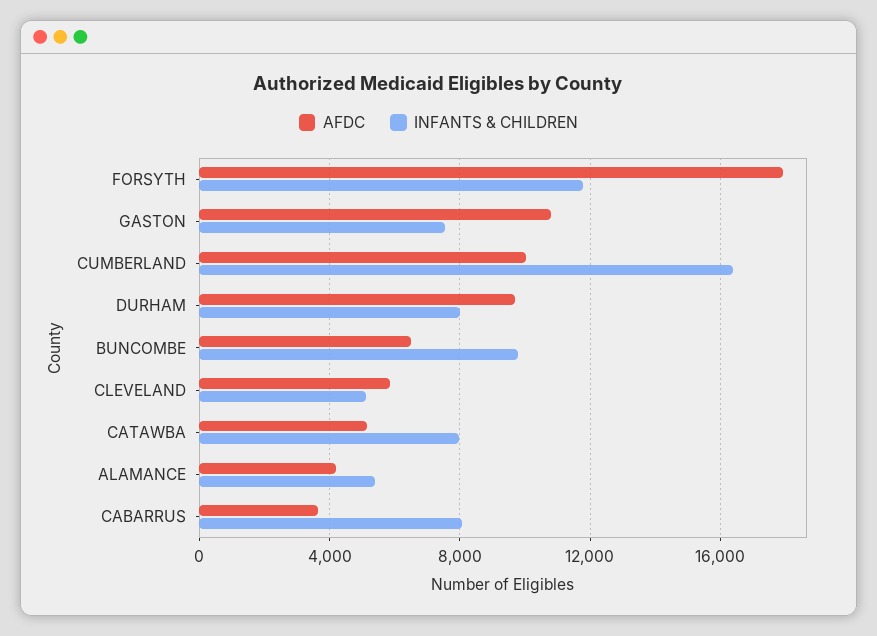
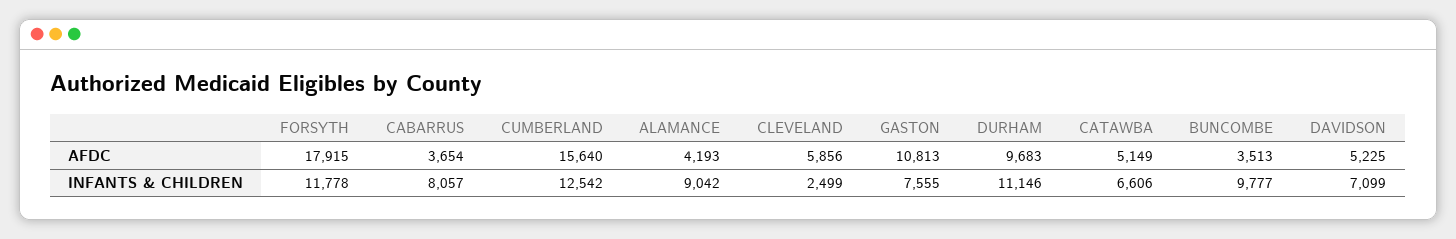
AFDC, CUMBERLAND: 10000 -> 15640
INFANTS & CHILDREN, CUMBERLAND: 16500 -> 12542
INFANTS & CHILDREN, DURHAM: 8000 -> 11146
AFDC, BUNCOMBE: 6500 -> 3513
INFANTS & CHILDREN, CLEVELAND: 5000 -> 2499
INFANTS & CHILDREN, CATAWBA: 8000 -> 6606
INFANTS & CHILDREN, ALAMANCE: 5500 -> 9042
AFDC, DAVIDSON: none -> 5225
INFANTS & CHILDREN, DAVIDSON: none -> 7099

